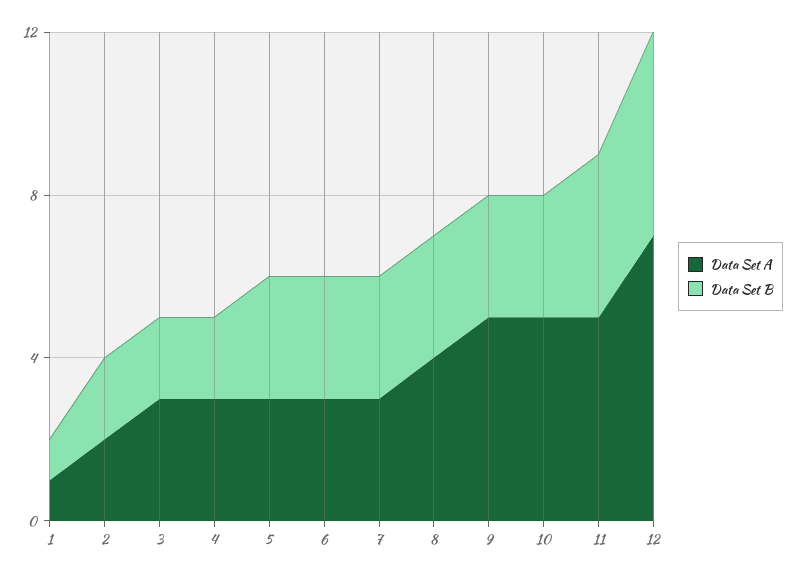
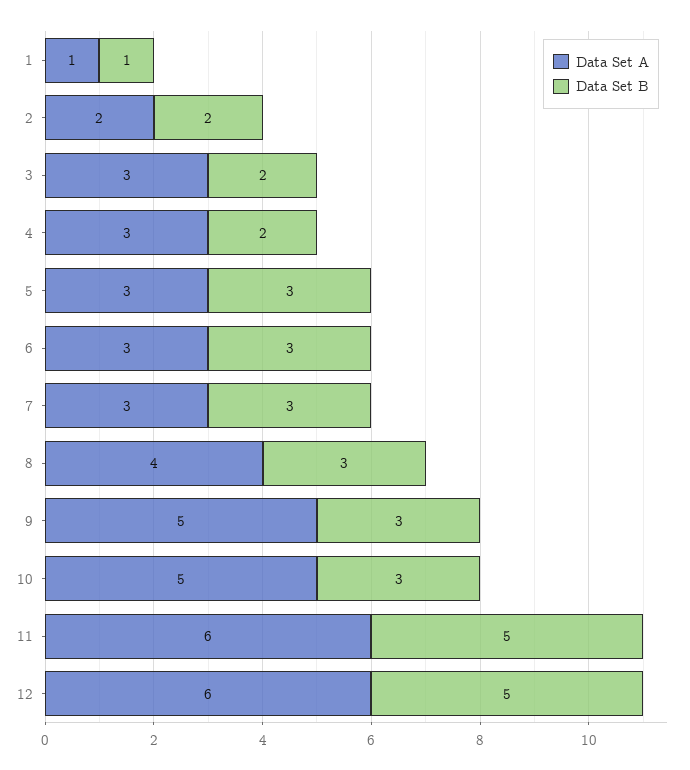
Data Set A, 11: 5 -> 6
Data Set B, 11: 4 -> 5
Data Set A, 12: 7 -> 6

